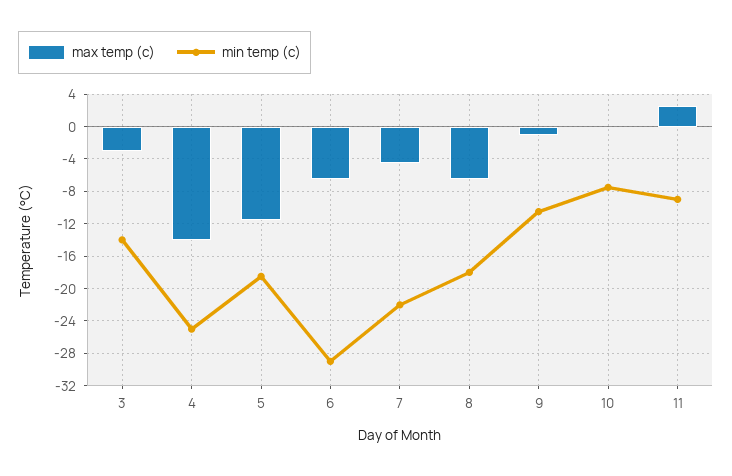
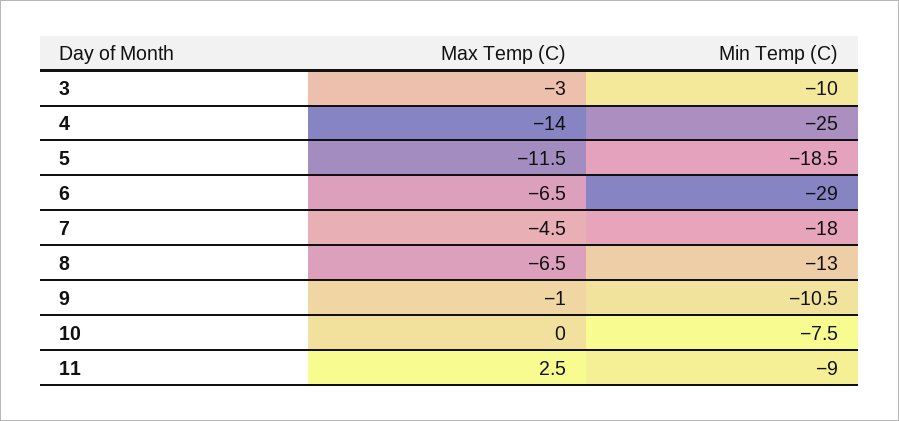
min temp (c), 3: -14 -> -10
min temp (c), 7: -22 -> -18
min temp (c), 8: -18 -> -13

